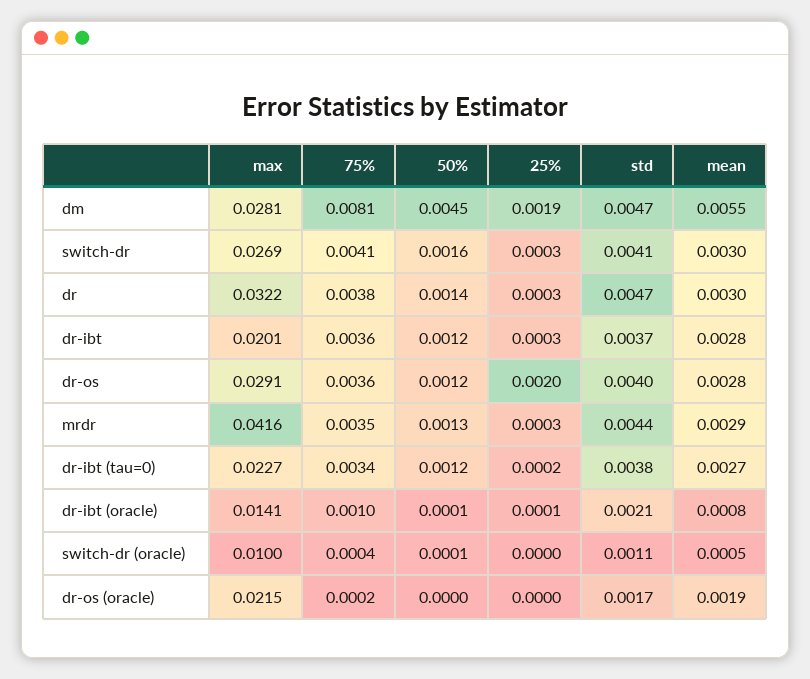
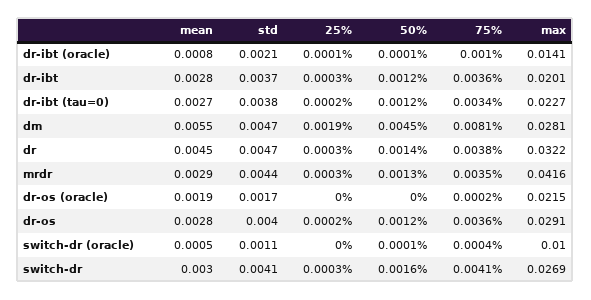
mean, dr: 0.003 -> 0.0045
25%, dr-os: 0.002 -> 0.0002

